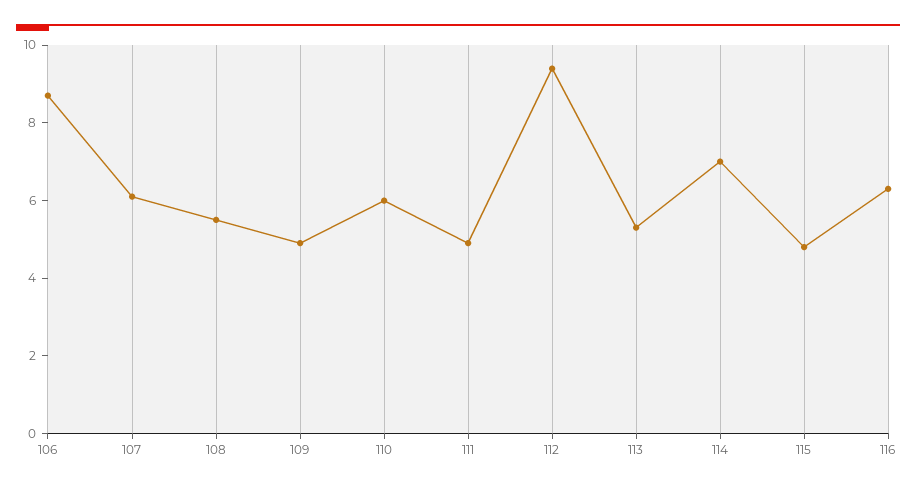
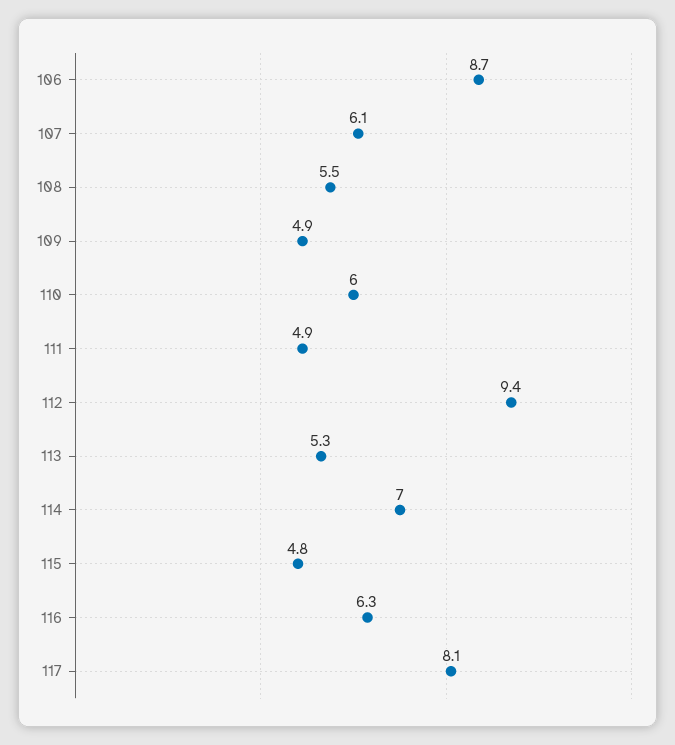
117: none -> 8.1

